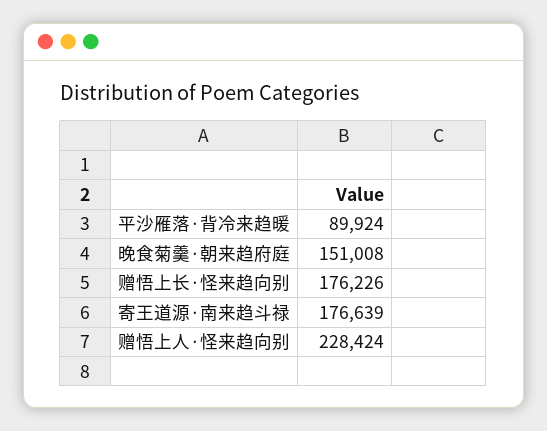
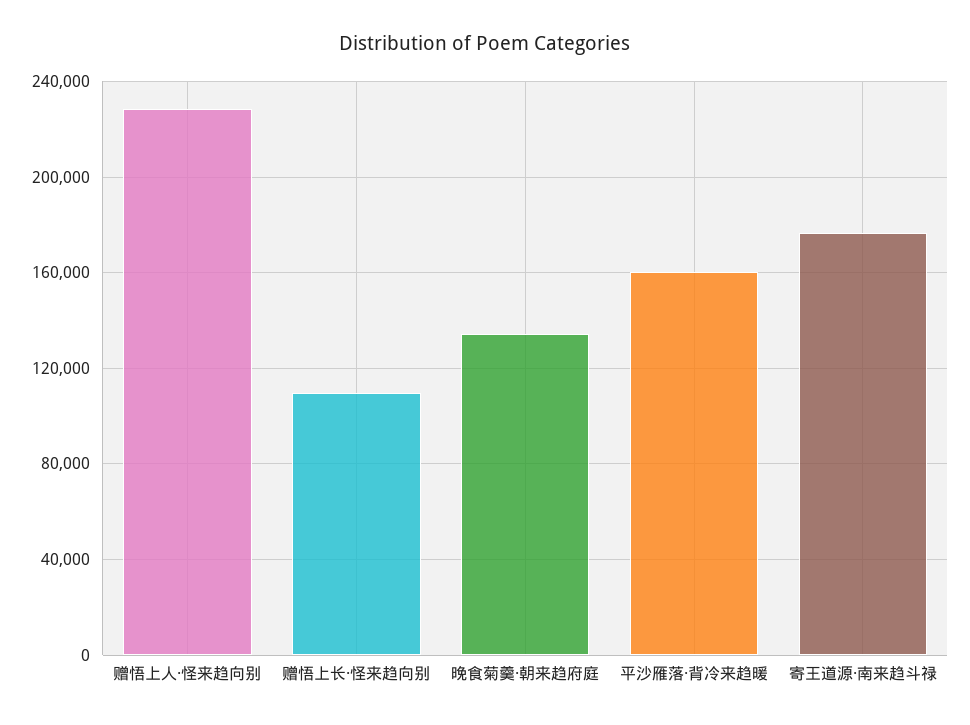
平沙雁落·背冷来趋暖: 89924 -> 160000
晚食菊羹·朝来趋府庭: 151008 -> 135000
赠悟上长·怪来趋向别: 176226 -> 110000

